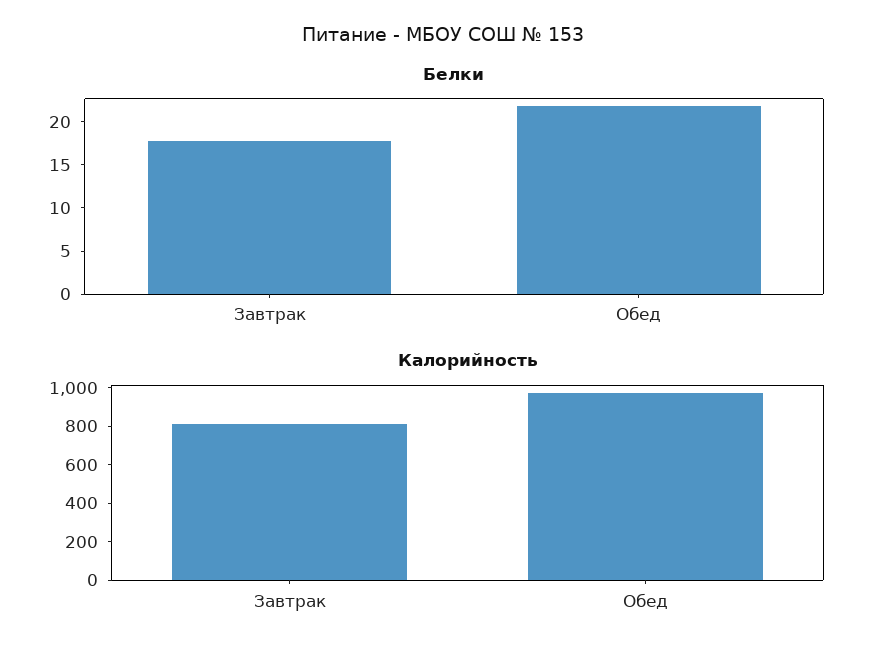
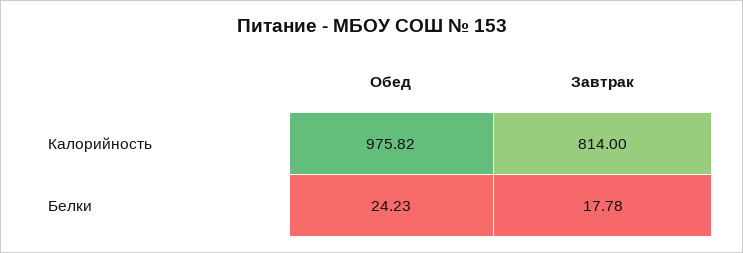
Белки, Обед: 22 -> 24.23

